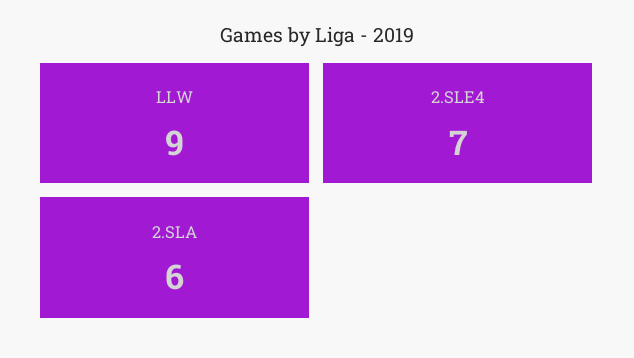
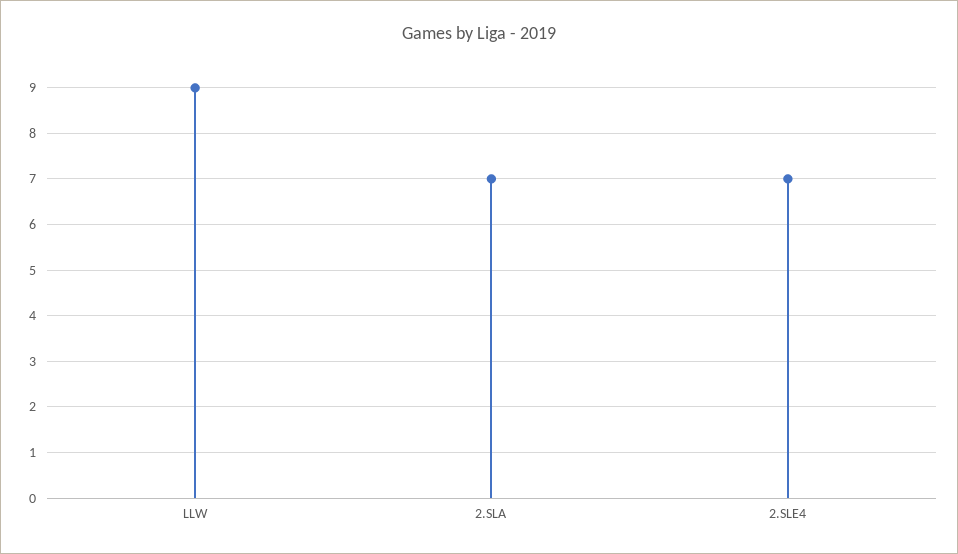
2.SLA: 6 -> 7

